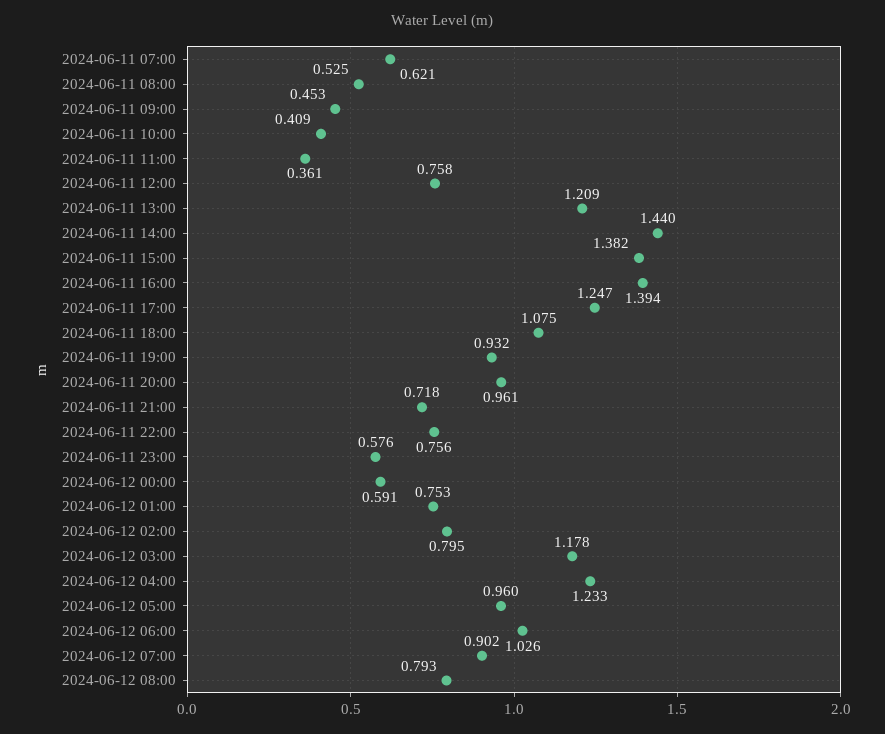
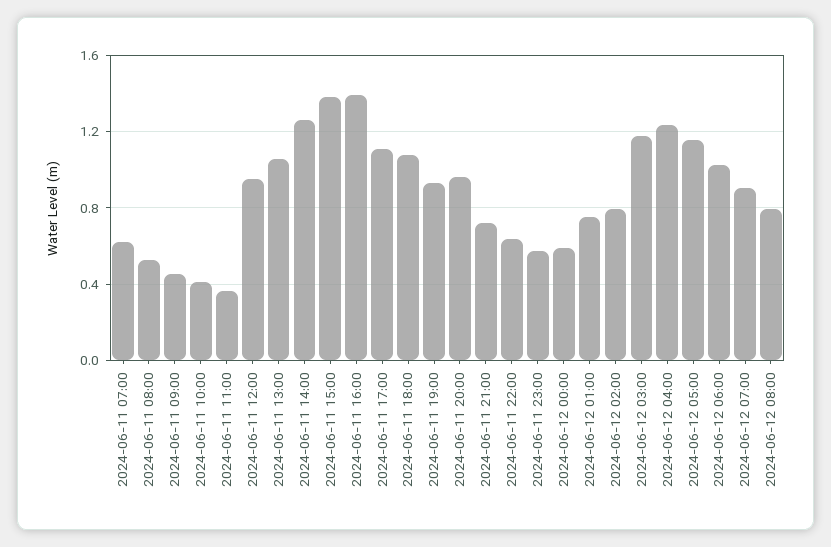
2024-06-11 12:00: 0.758 -> 0.95
2024-06-11 13:00: 1.209 -> 1.05
2024-06-11 14:00: 1.44 -> 1.25
2024-06-11 17:00: 1.247 -> 1.1
2024-06-11 22:00: 0.756 -> 0.65
2024-06-12 05:00: 0.96 -> 1.15

